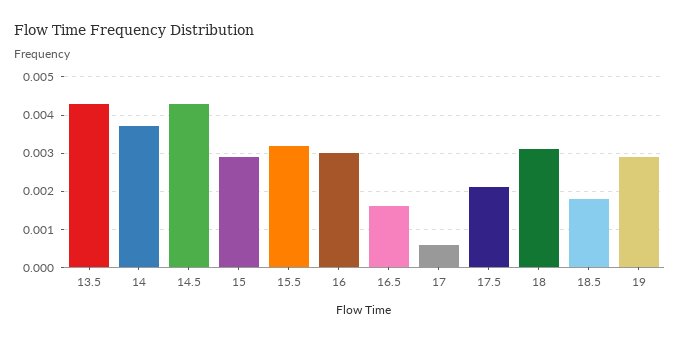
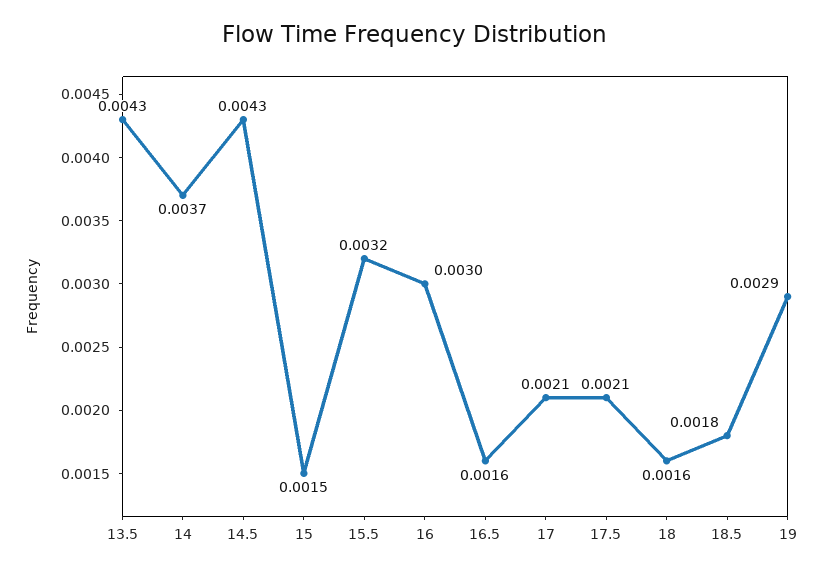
15: 0.003 -> 0.0015
17: 0.0005 -> 0.0021
18: 0.003 -> 0.0016

